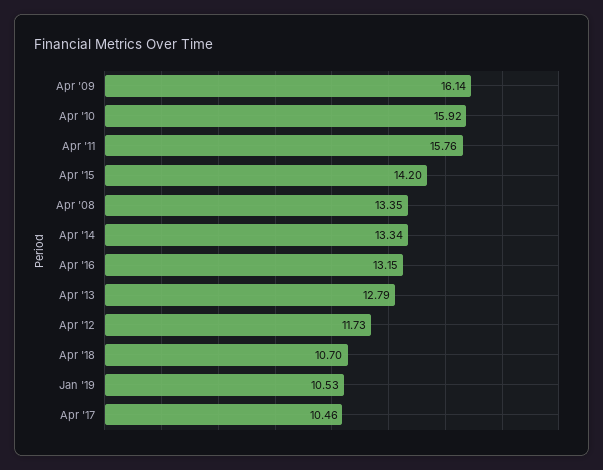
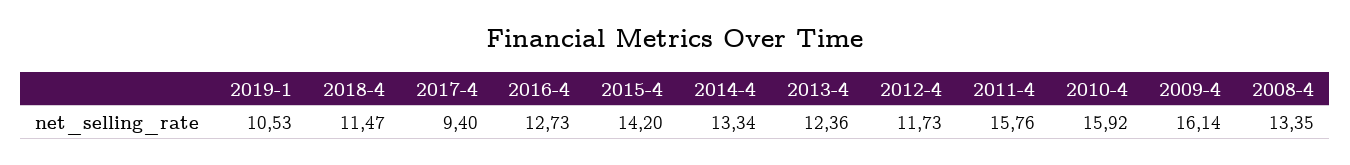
Apr '16: 13.15 -> 12.73
Apr '13: 12.79 -> 12.36
Apr '18: 10.7 -> 11.47
Apr '17: 10.46 -> 9.4

